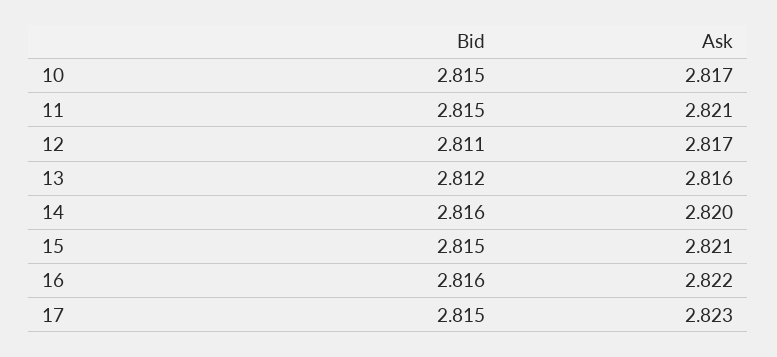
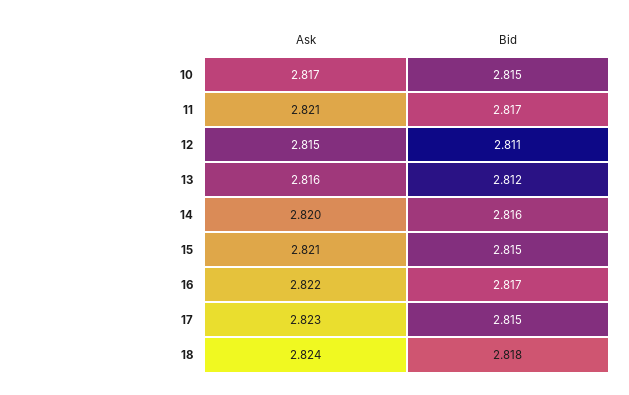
Bid, 11: 2.815 -> 2.817
Ask, 12: 2.817 -> 2.815
Bid, 16: 2.816 -> 2.817
Ask, 18: none -> 2.824
Bid, 18: none -> 2.818

